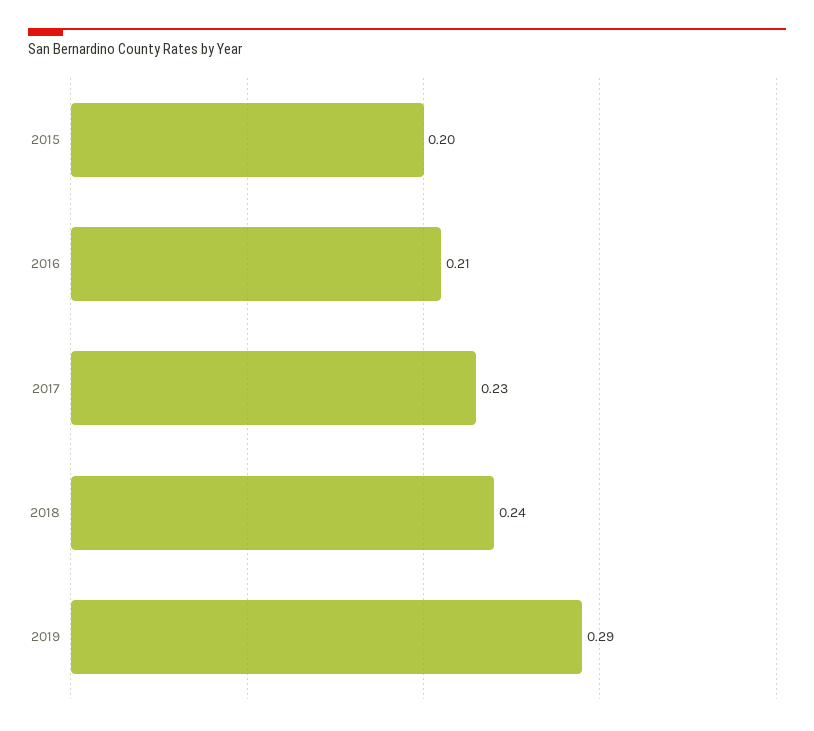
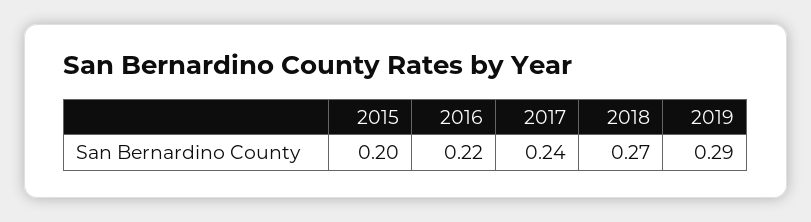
2016: 0.21 -> 0.22
2017: 0.23 -> 0.24
2018: 0.24 -> 0.27

